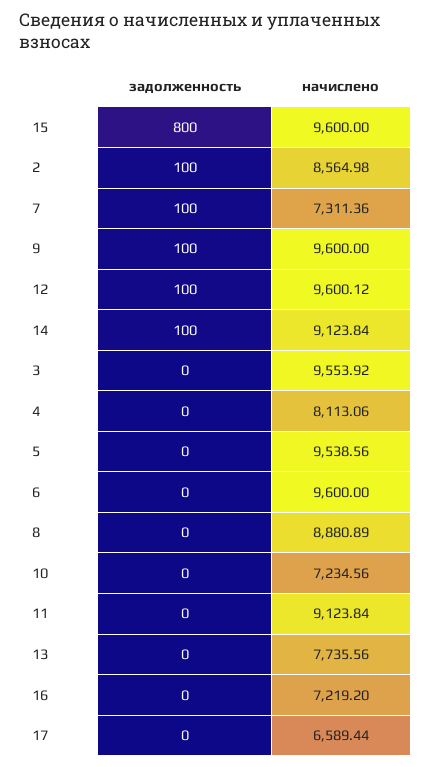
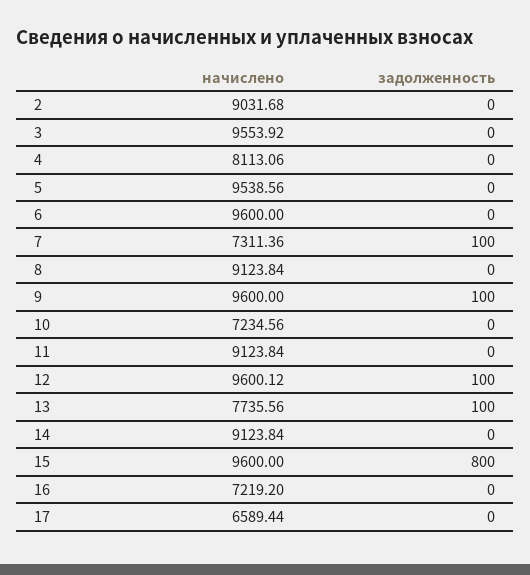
задолженность, 2: 100 -> 0
начислено, 2: 8564.98 -> 9031.68
задолженность, 14: 100 -> 0
начислено, 8: 8880.89 -> 9123.84
задолженность, 13: 0 -> 100

